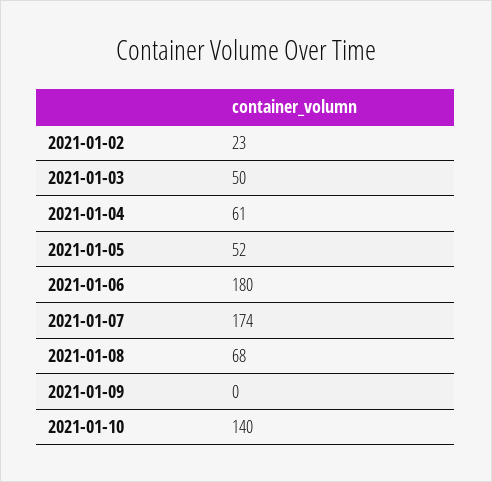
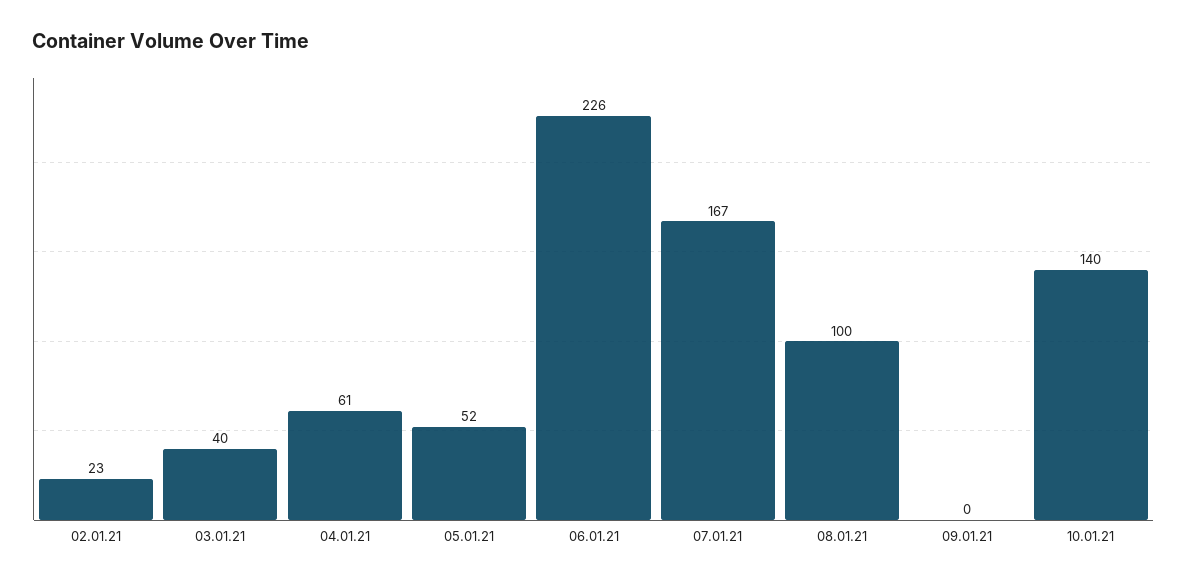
2021-01-03: 50 -> 40
2021-01-06: 180 -> 226
2021-01-07: 174 -> 167
2021-01-08: 68 -> 100

